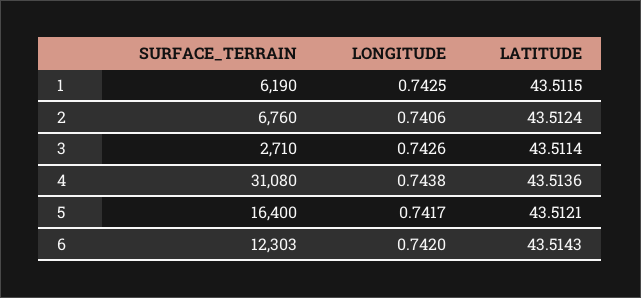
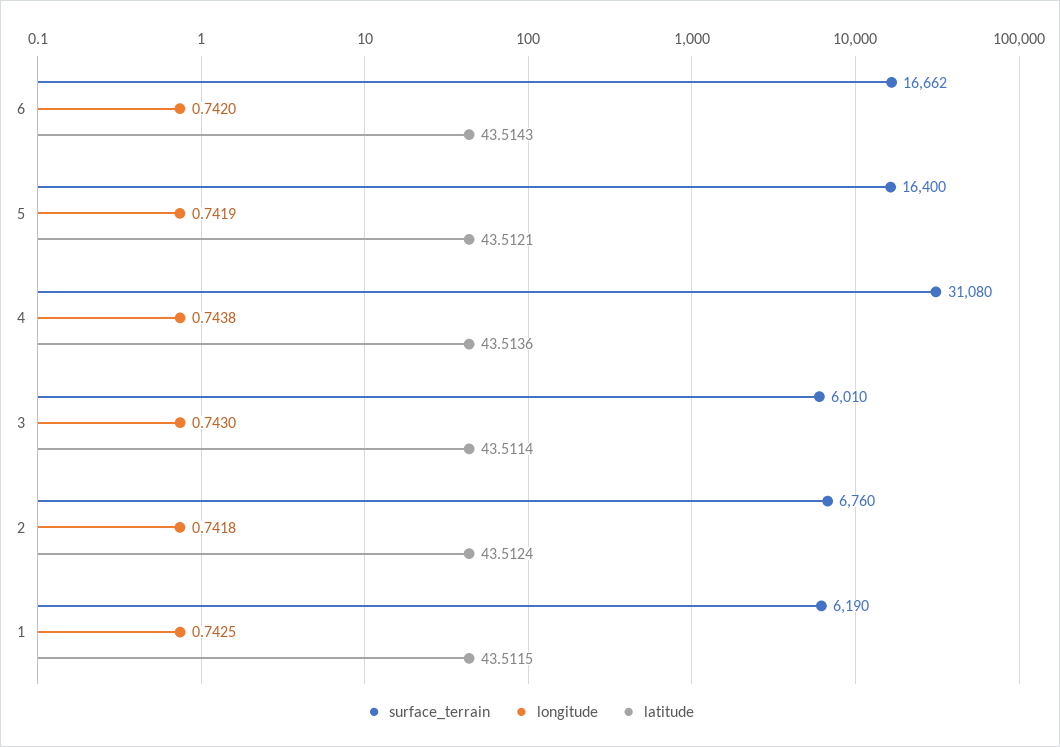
LONGITUDE, 2: 0.7406 -> 0.7418
SURFACE_TERRAIN, 3: 2710 -> 6010
LONGITUDE, 3: 0.7426 -> 0.743
LONGITUDE, 5: 0.7417 -> 0.7419
SURFACE_TERRAIN, 6: 12303 -> 16662

